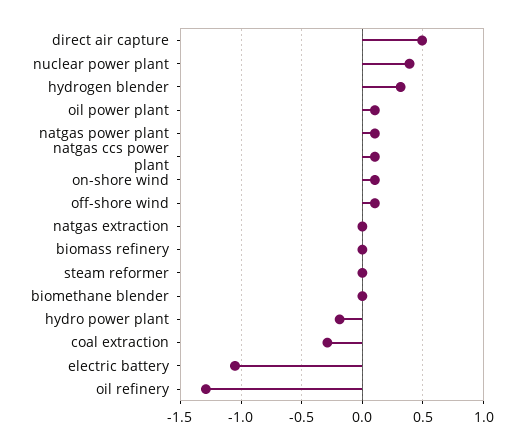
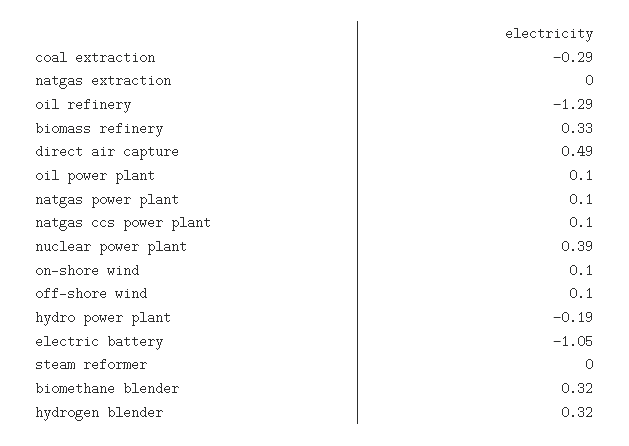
biomass refinery: 0 -> 0.33
biomethane blender: 0 -> 0.32

